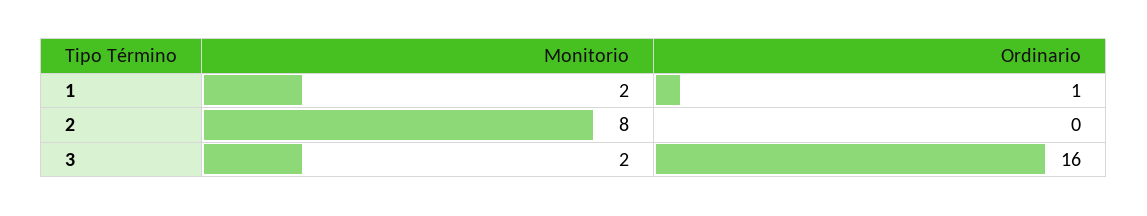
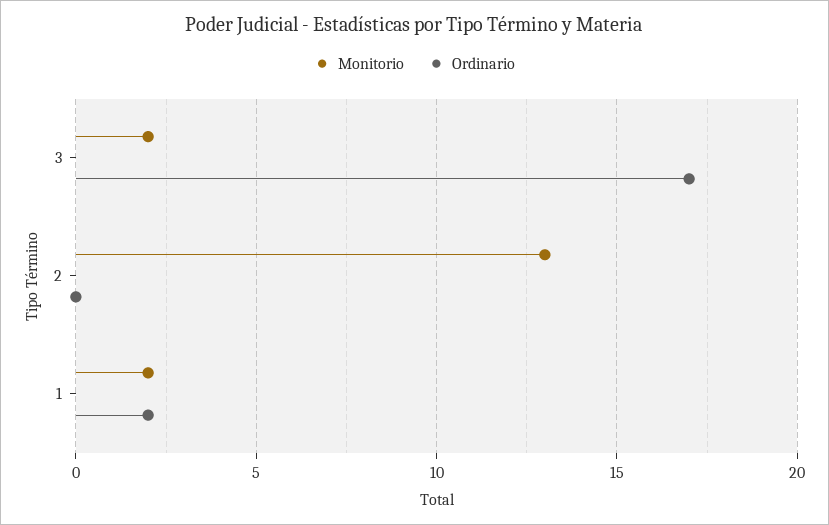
Ordinario, 1: 1 -> 2
Monitorio, 2: 8 -> 13
Ordinario, 3: 16 -> 17

